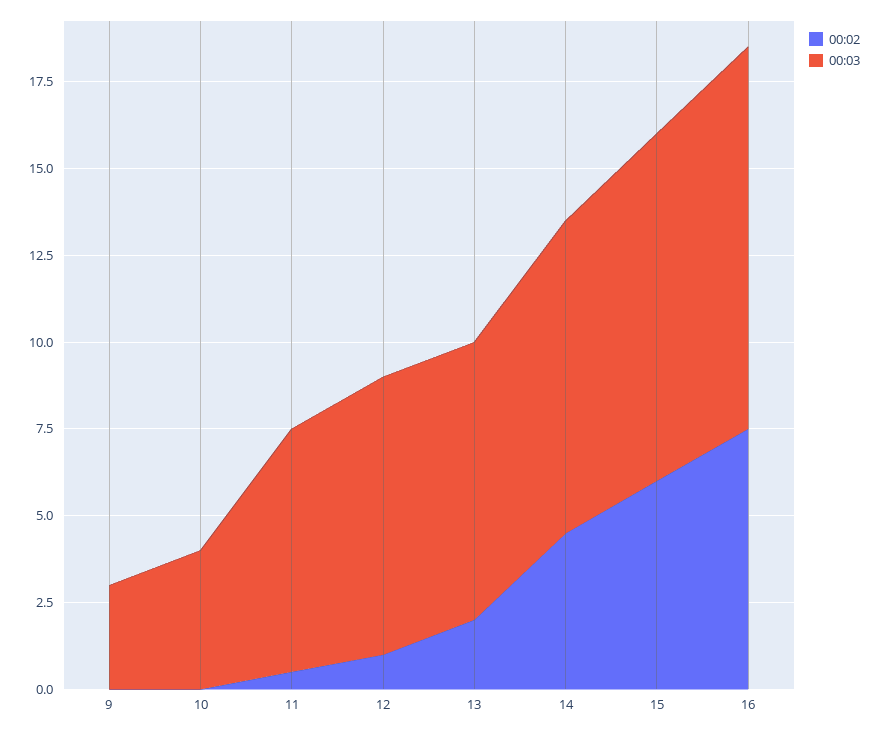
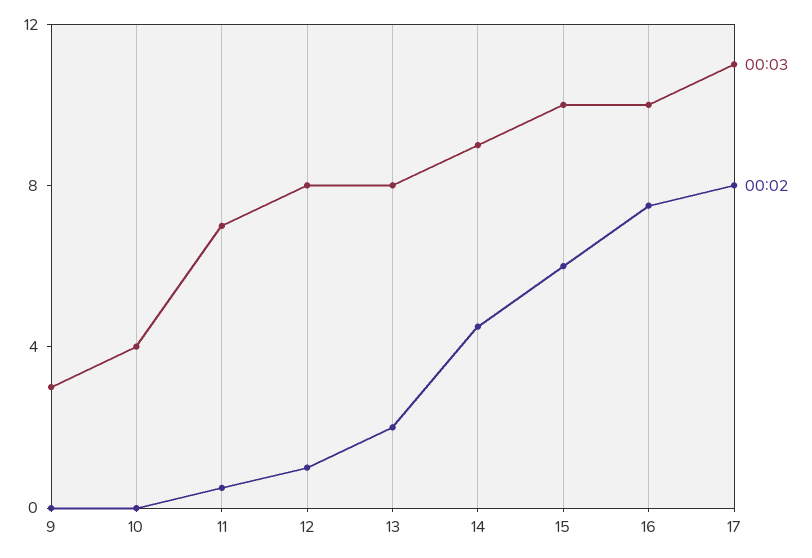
00:03, 16: 11 -> 10
00:03, 17: none -> 11
00:02, 17: none -> 8

